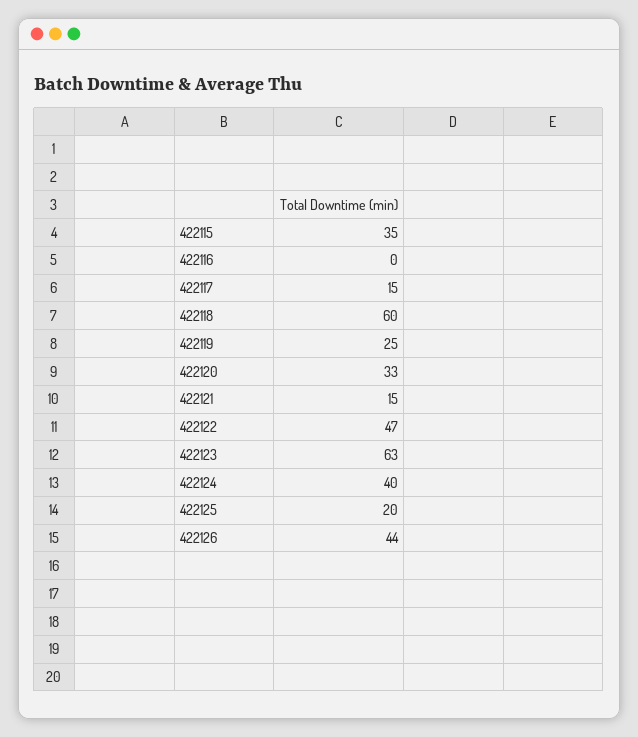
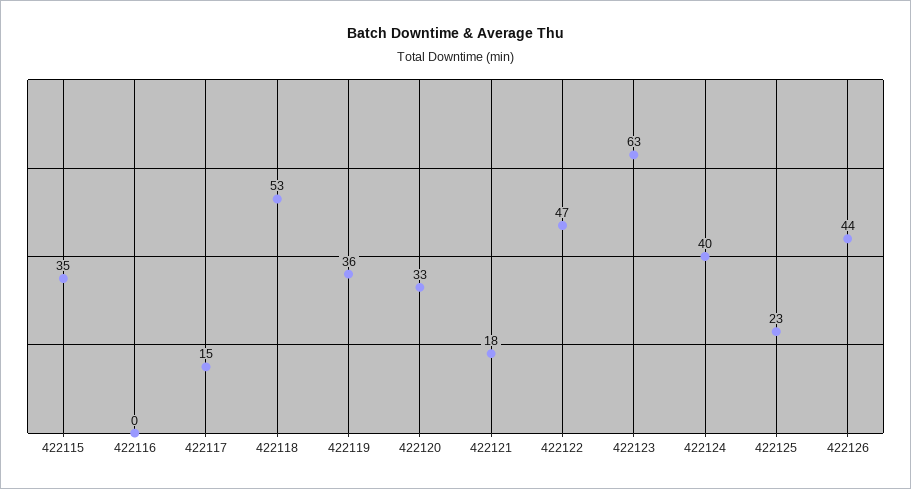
422118: 60 -> 53
422119: 25 -> 36
422121: 15 -> 18
422125: 20 -> 23

